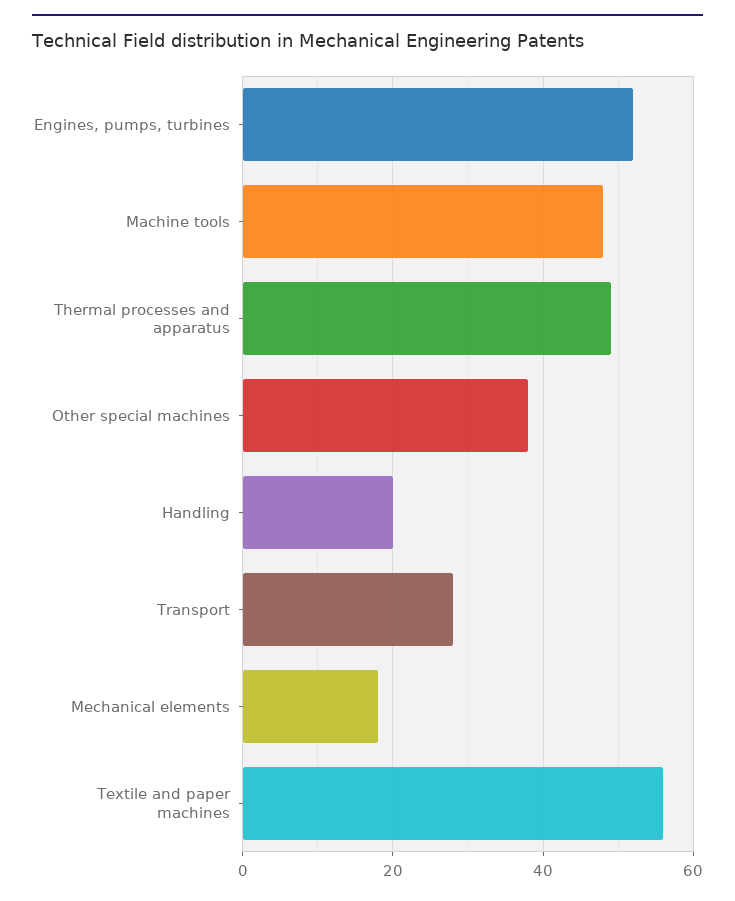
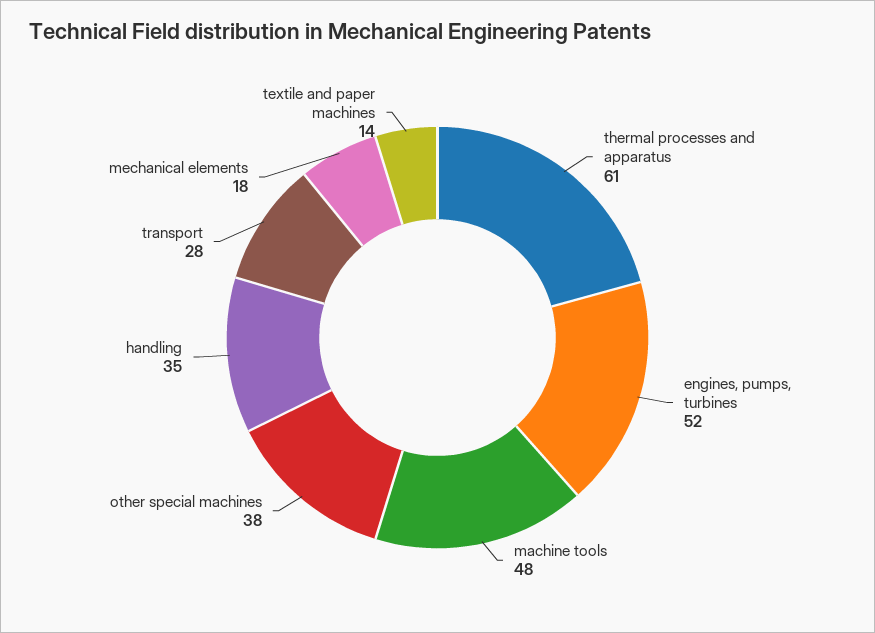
Thermal processes and apparatus: 50 -> 61
Handling: 20 -> 35
Textile and paper machines: 55 -> 14

